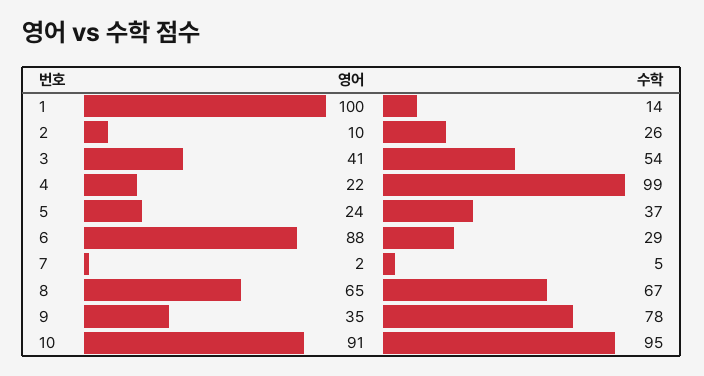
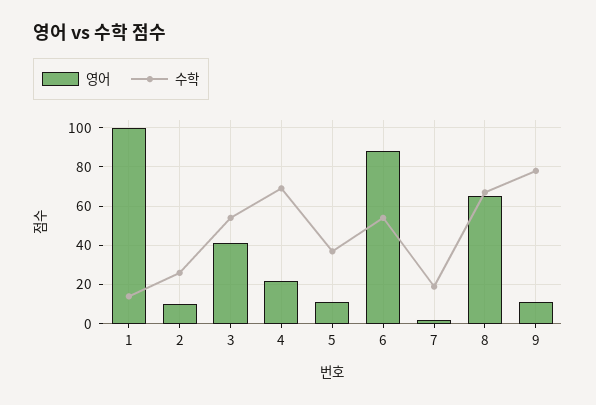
수학, 4: 99 -> 70
영어, 5: 24 -> 10
수학, 6: 29 -> 55
수학, 7: 5 -> 20
영어, 9: 35 -> 10
영어, 10: 91 -> none
수학, 10: 95 -> none

